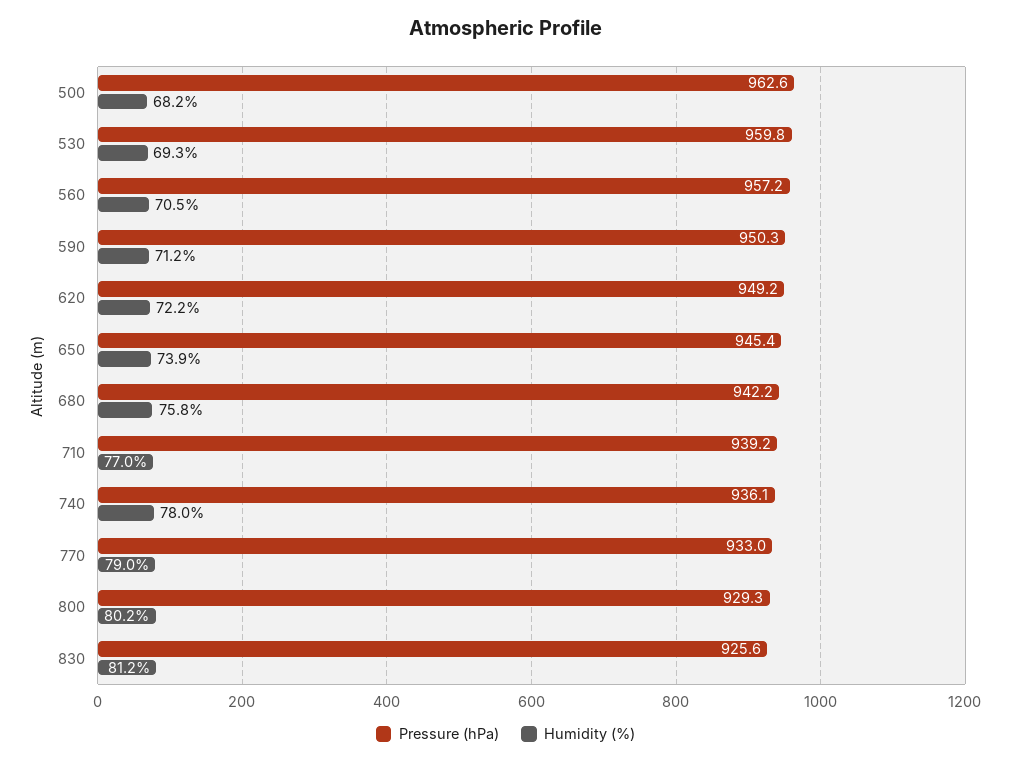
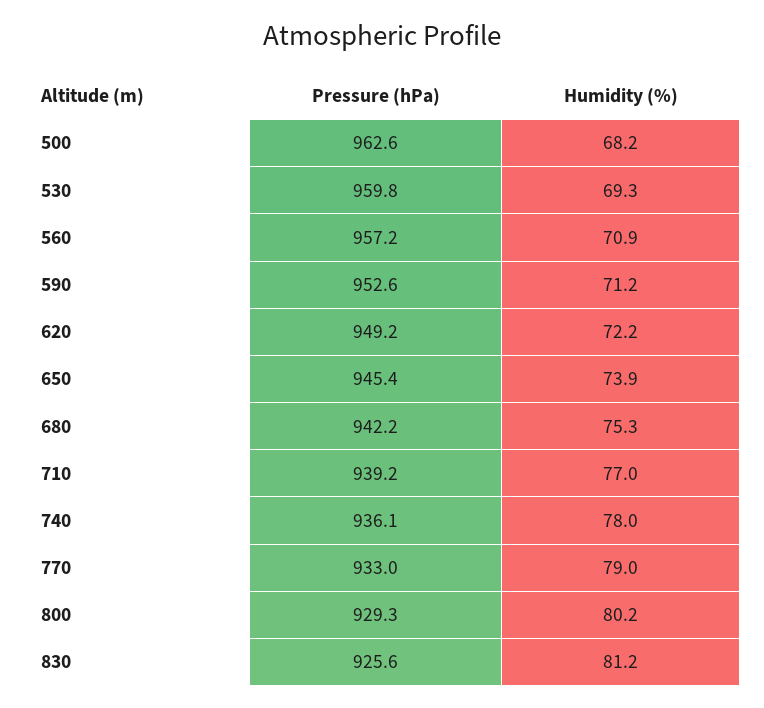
Humidity (%), 560: 70.5 -> 70.9
Pressure (hPa), 590: 950.3 -> 952.6
Humidity (%), 680: 75.8 -> 75.3

